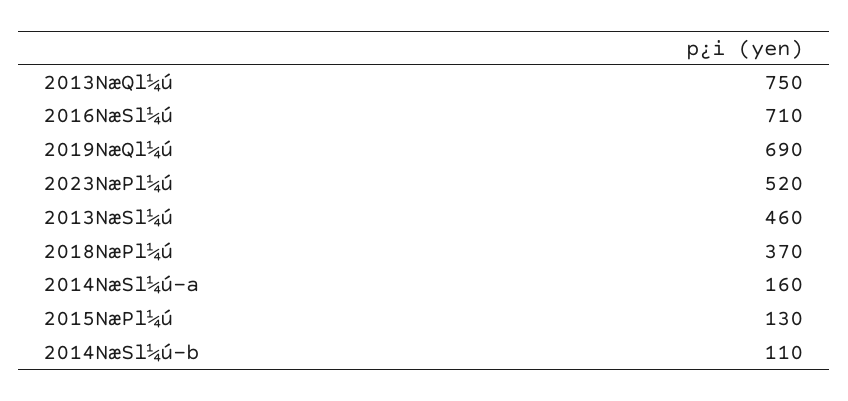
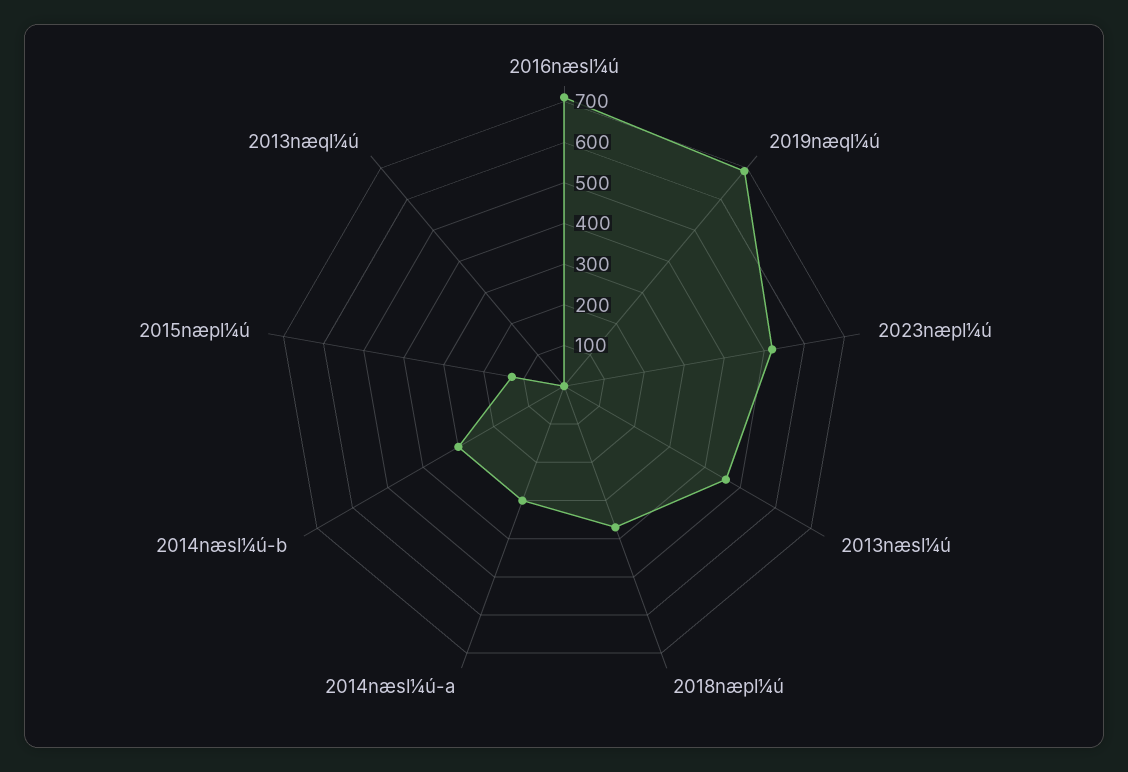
2013NæQl¼ú: 750 -> 0
2014NæSl¼ú-a: 160 -> 300
2014NæSl¼ú-b: 110 -> 300

